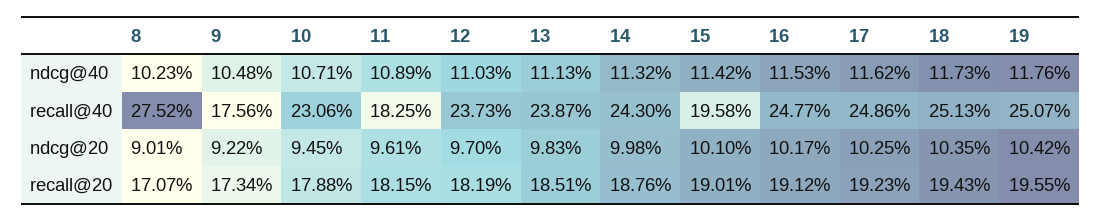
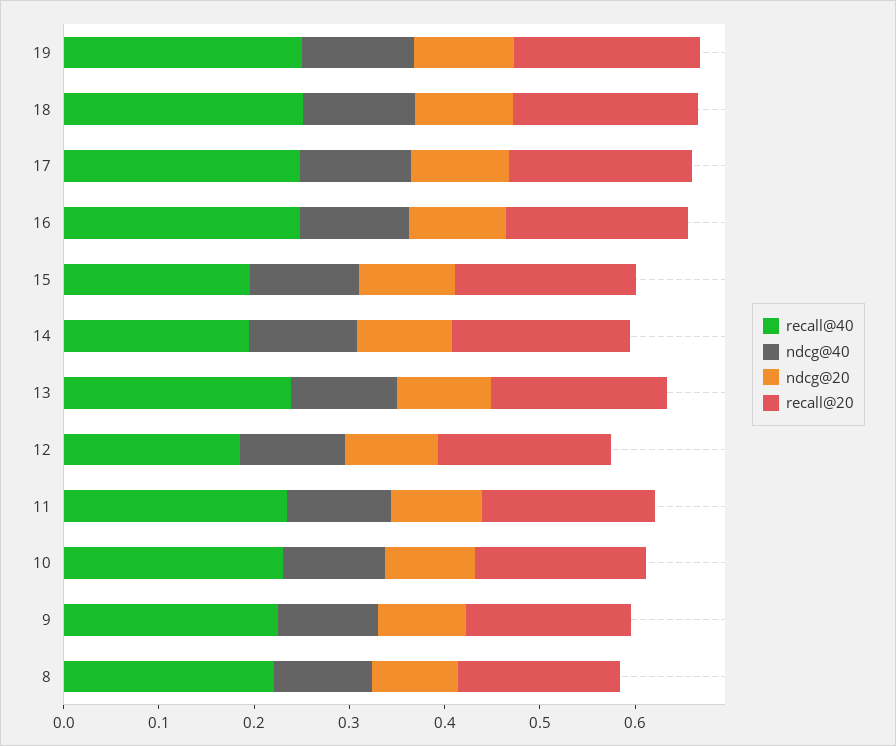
recall@40, 8: 0.2752 -> 0.22
recall@40, 9: 0.1756 -> 0.22
recall@40, 11: 0.1825 -> 0.24
recall@40, 12: 0.2373 -> 0.18
recall@40, 14: 0.243 -> 0.2

